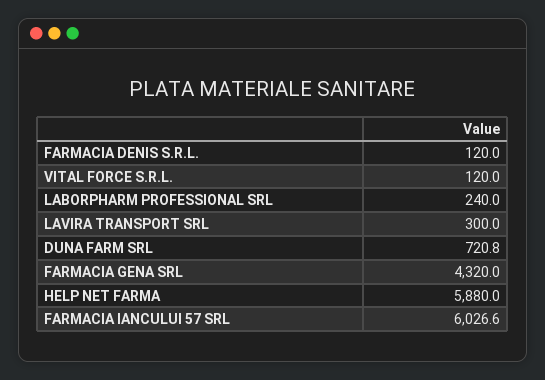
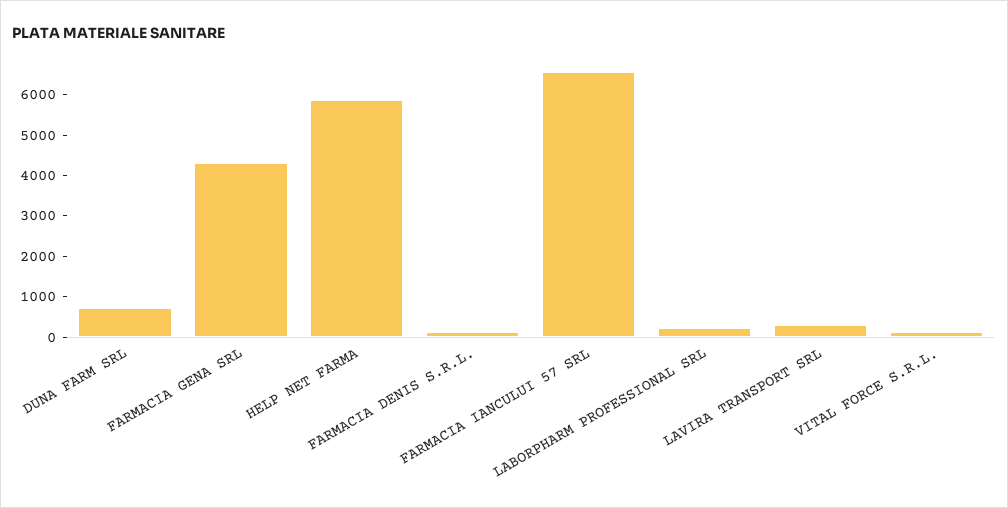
FARMACIA IANCULUI 57 SRL: 6026.6 -> 6600

